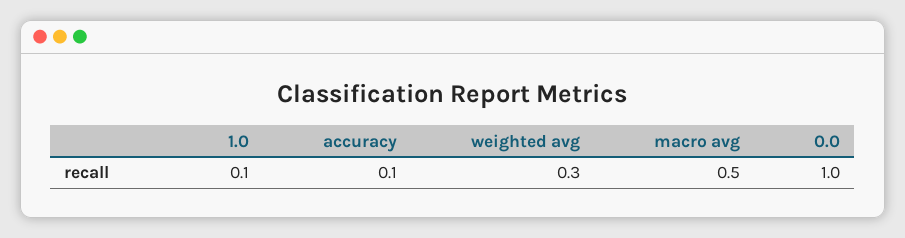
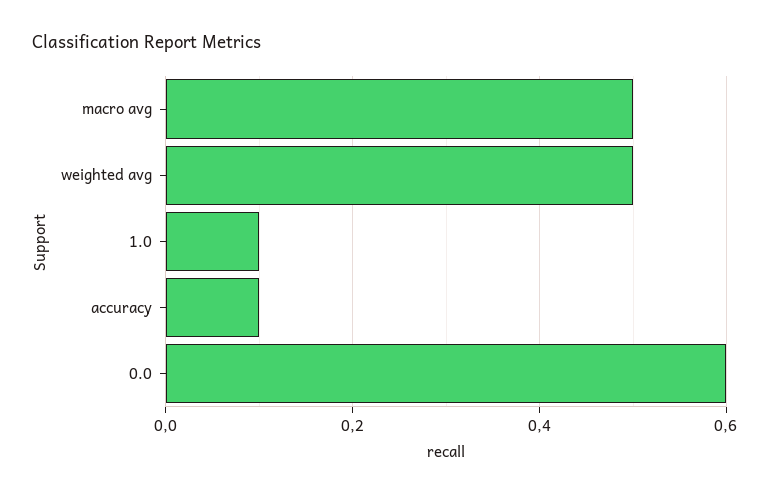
weighted avg: 0.3 -> 0.5
0.0: 1 -> 0.6

